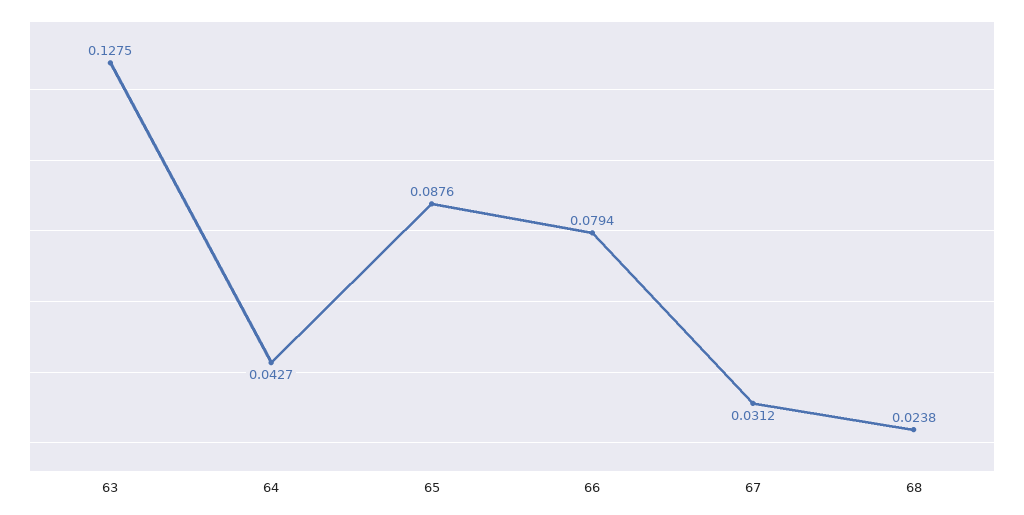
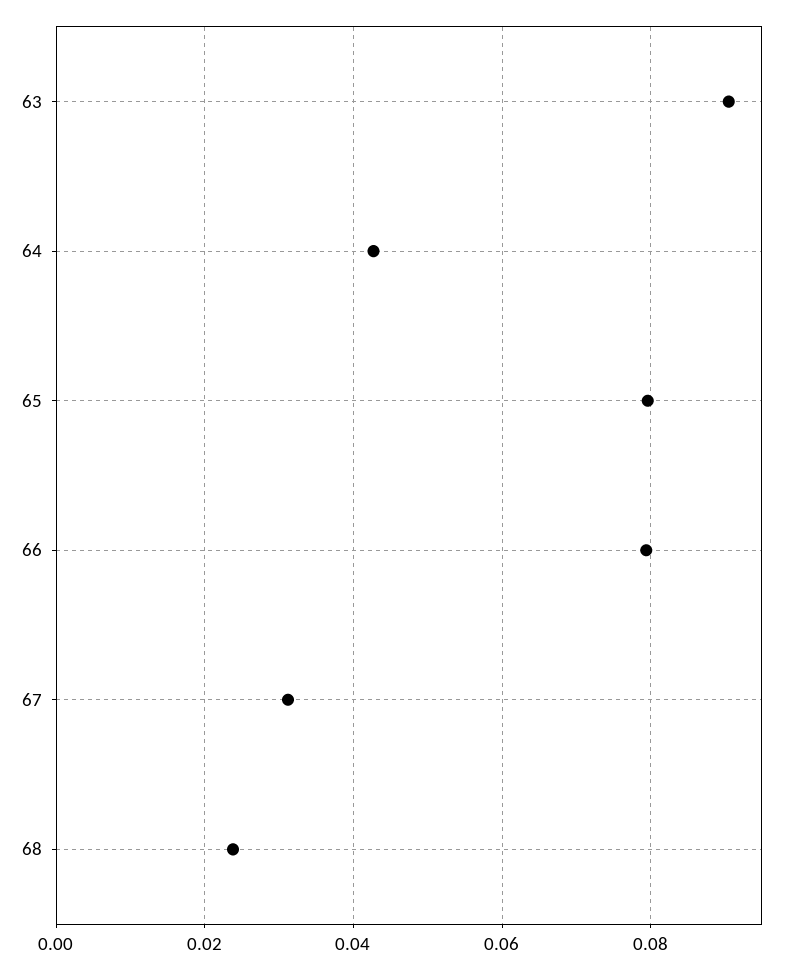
63: 0.1275 -> 0.09
65: 0.0876 -> 0.08

